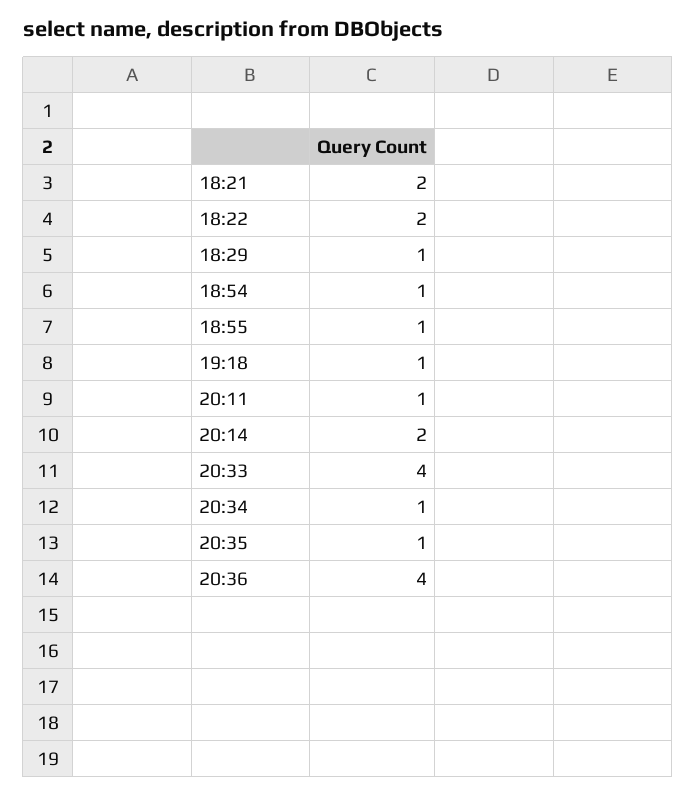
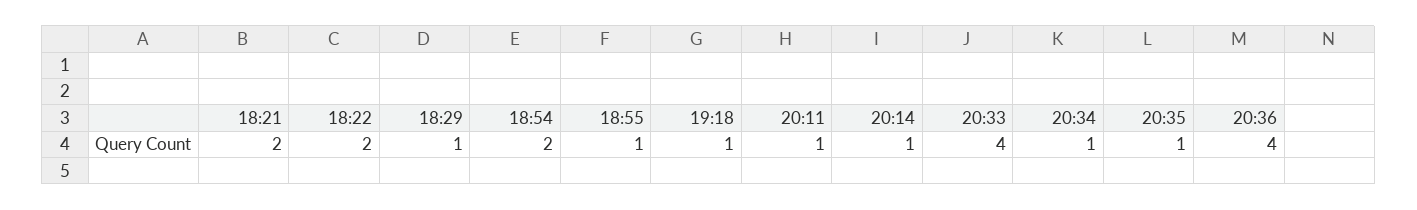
18:54: 1 -> 2
20:14: 2 -> 1

